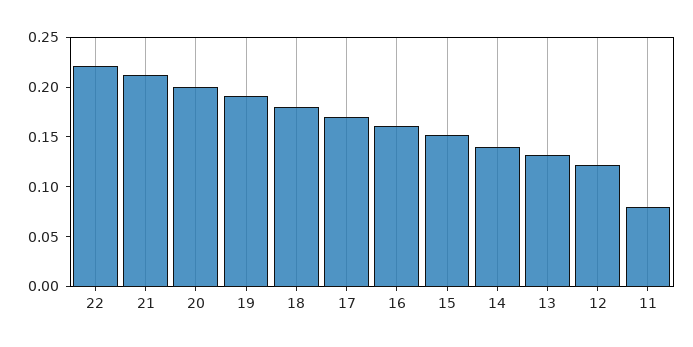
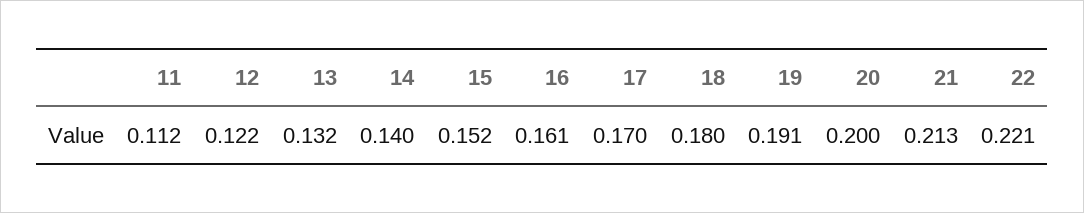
11: 0.08 -> 0.112

